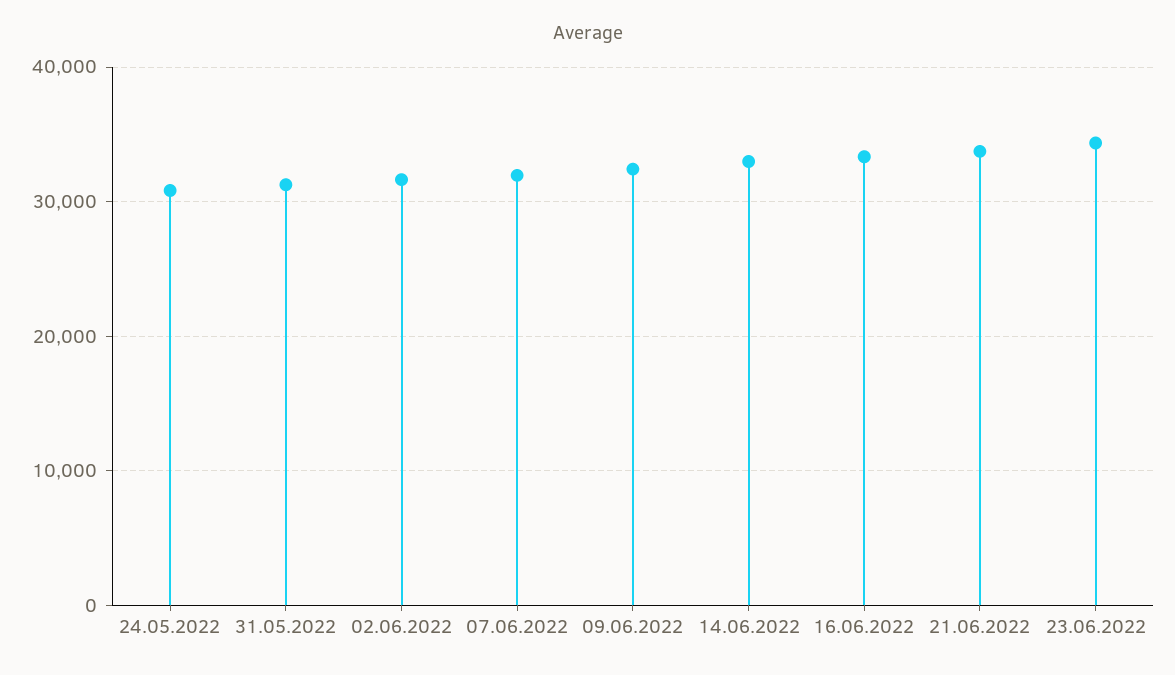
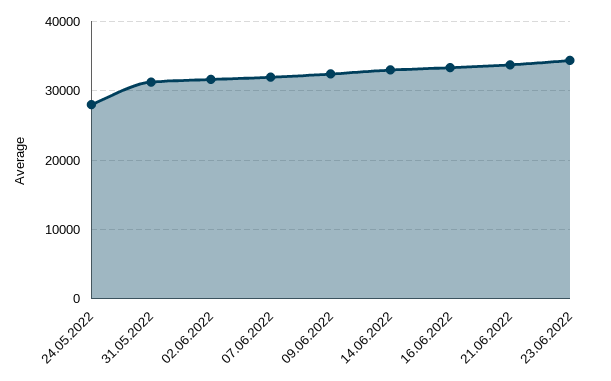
24.05.2022: 31000 -> 28000

